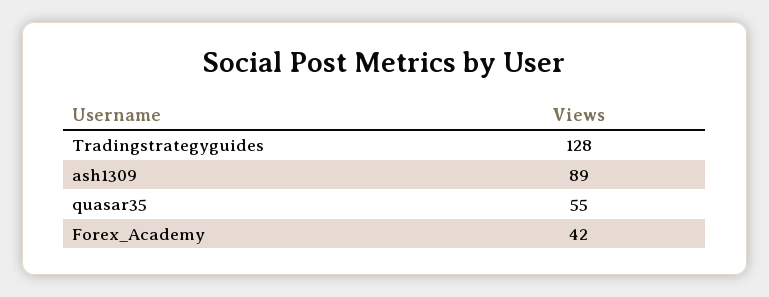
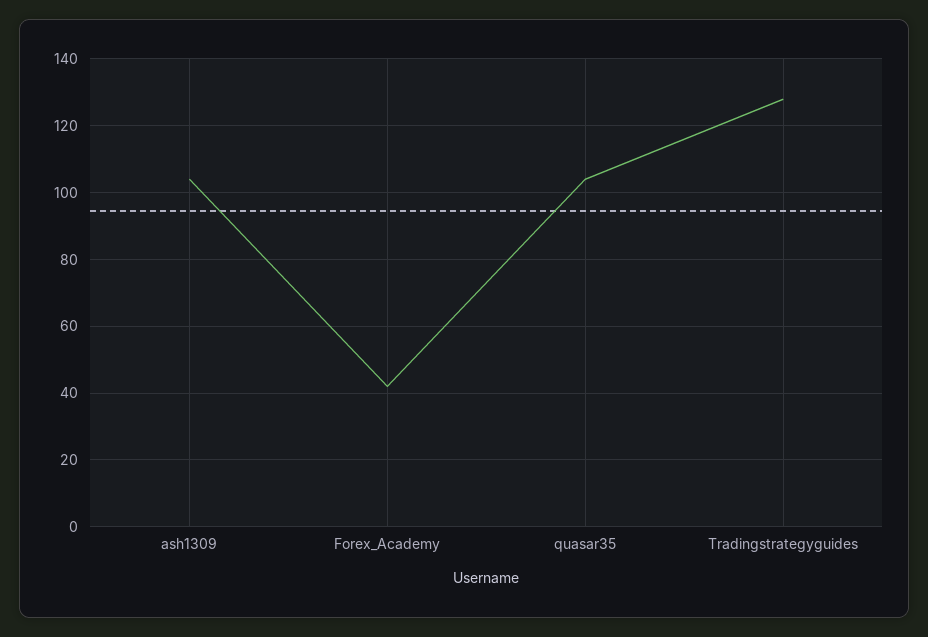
ash1309: 89 -> 105
quasar35: 55 -> 105

